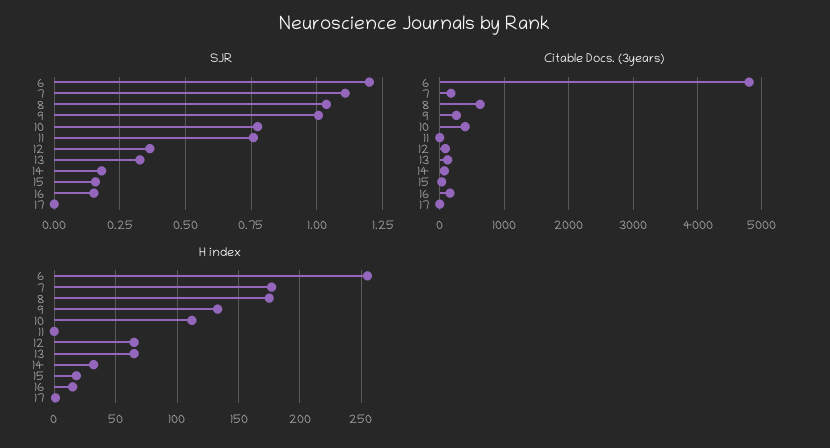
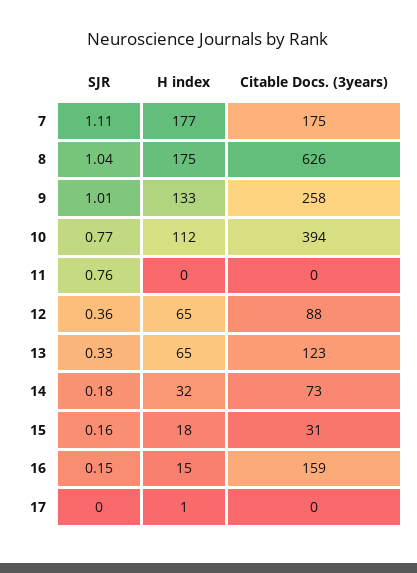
SJR, 6: 1.2 -> none
Citable Docs. (3years), 6: 4800 -> none
H index, 6: 255 -> none

